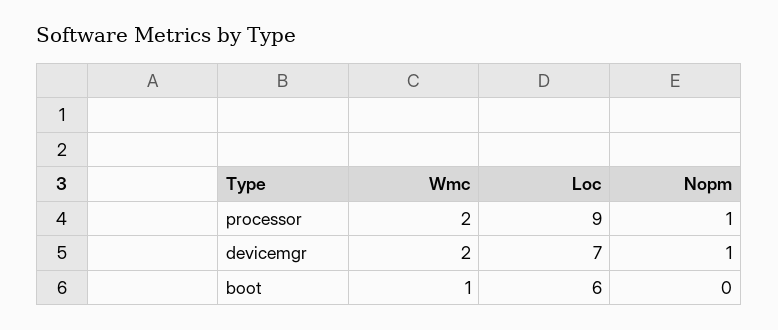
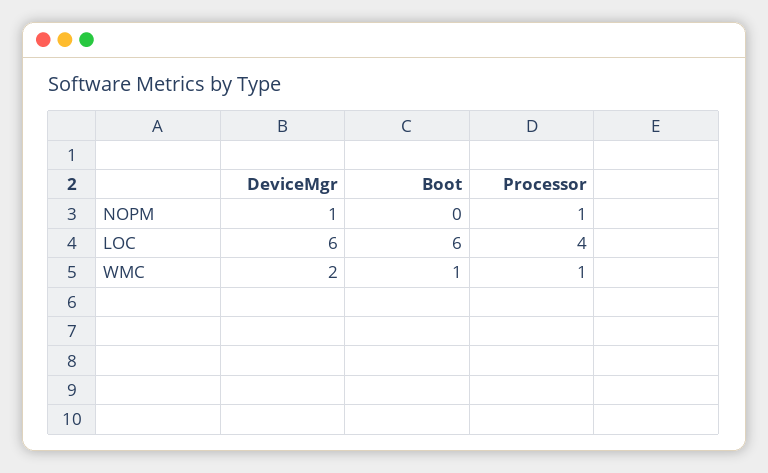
Wmc, processor: 2 -> 1
Loc, processor: 9 -> 4
Loc, devicemgr: 7 -> 6

